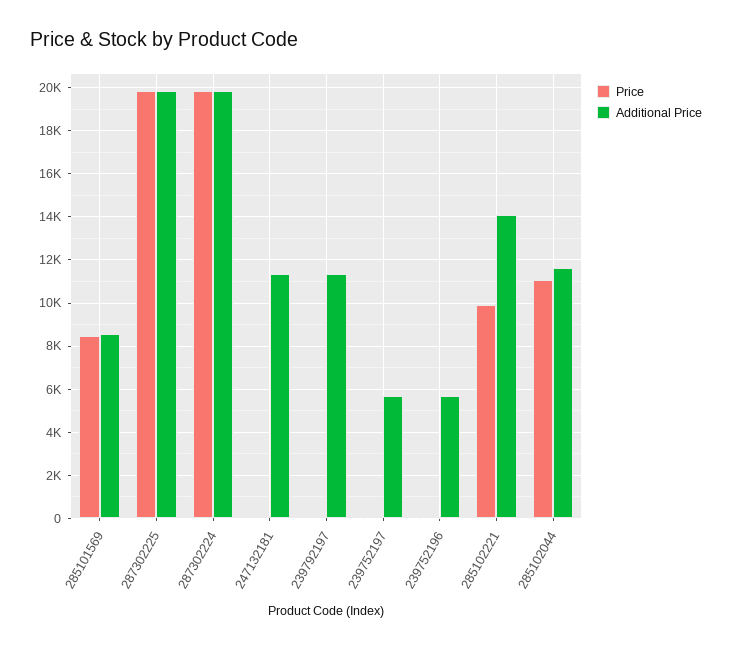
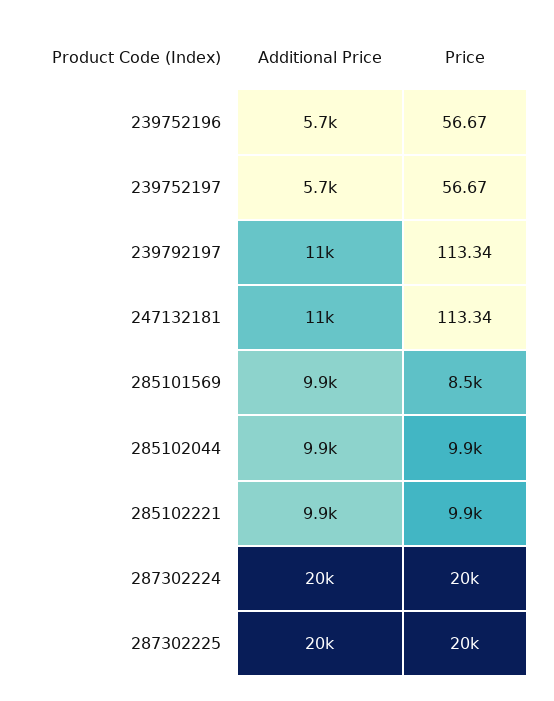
Additional Price, 285101569: 8500 -> 9900
Additional Price, 285102221: 14000 -> 9900
Price, 285102044: 11000 -> 9900
Additional Price, 285102044: 11500 -> 9900

